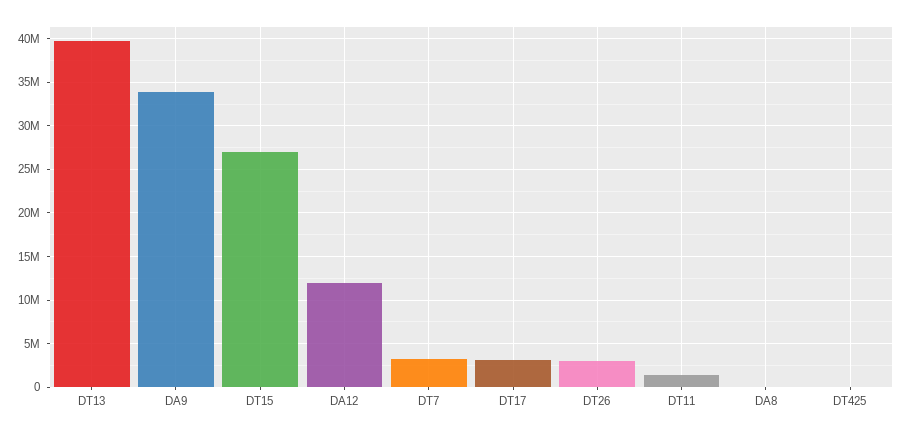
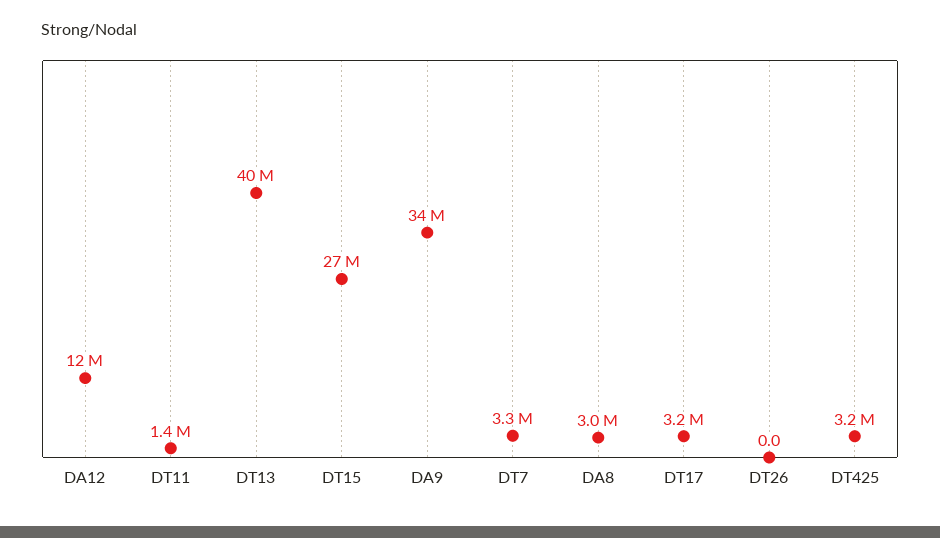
DT26: 3000000 -> 0
DA8: 0 -> 3000000
DT425: 0 -> 3200000

